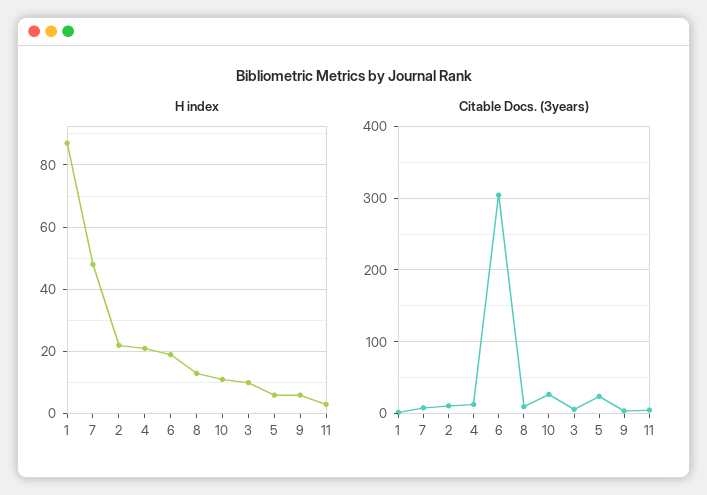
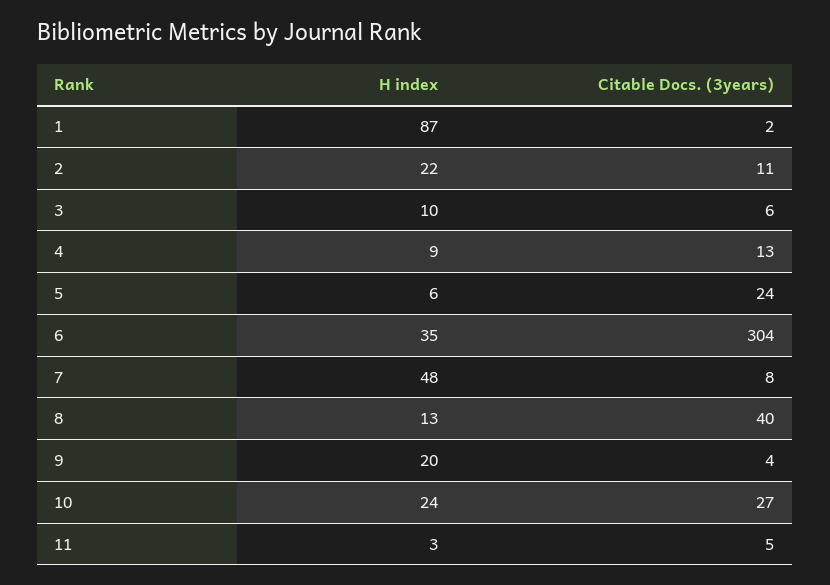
H index, 4: 20 -> 9
H index, 6: 20 -> 35
H index, 10: 10 -> 24
H index, 9: 5 -> 20
Citable Docs. (3years), 8: 10 -> 40

